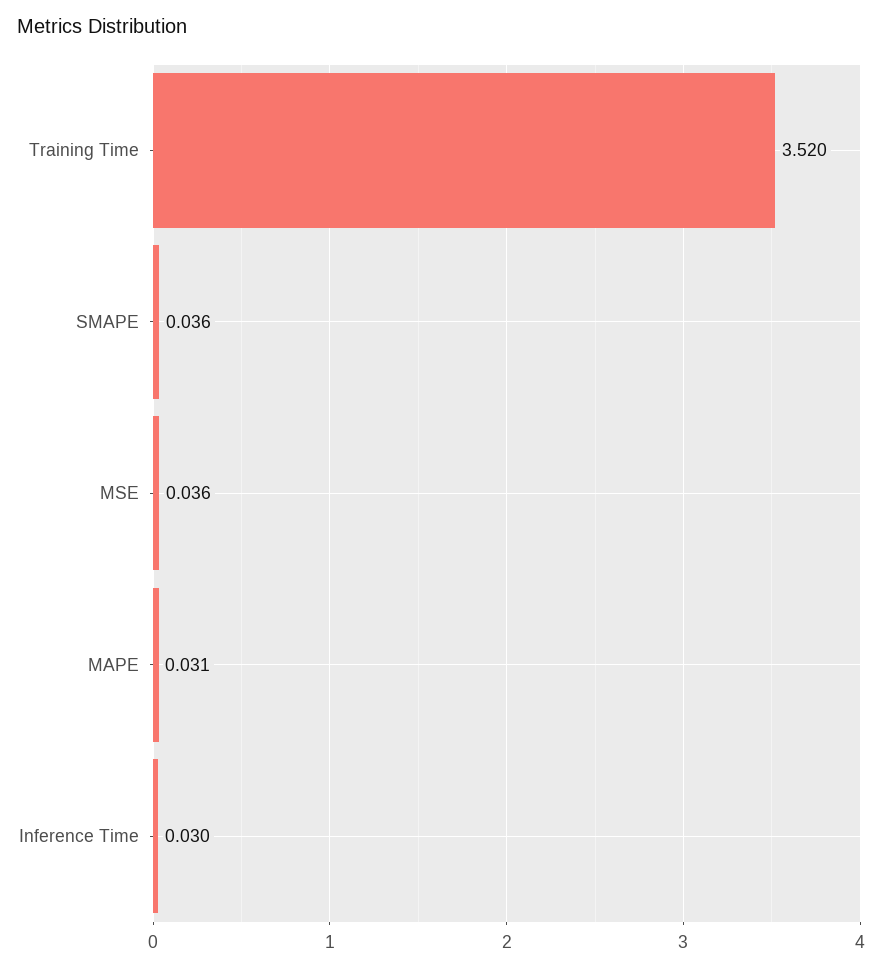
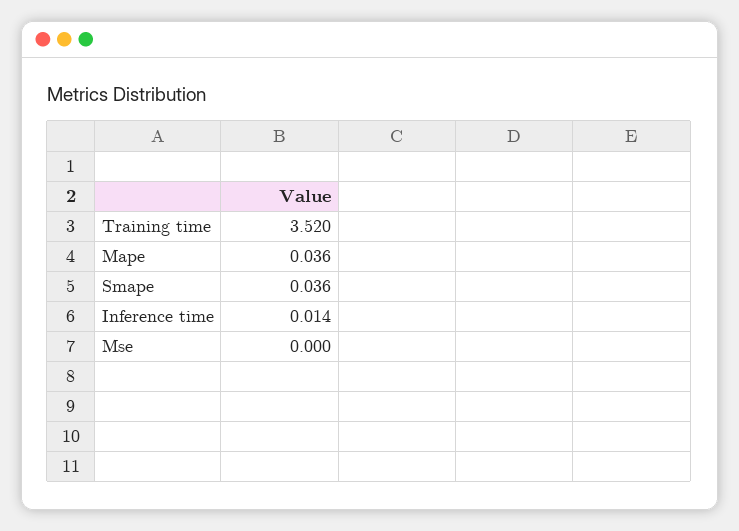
MSE: 0.036 -> 0
MAPE: 0.031 -> 0.036
Inference Time: 0.03 -> 0.014

